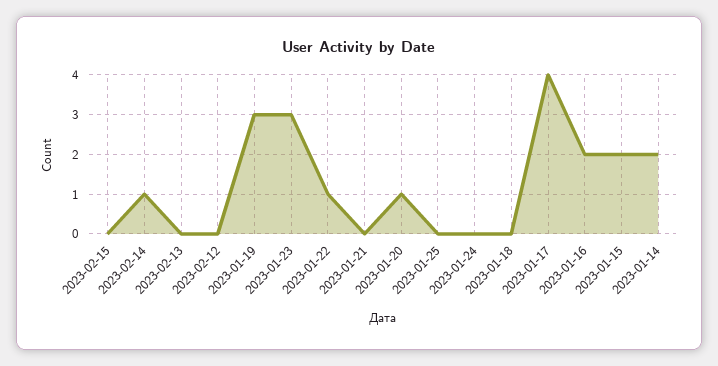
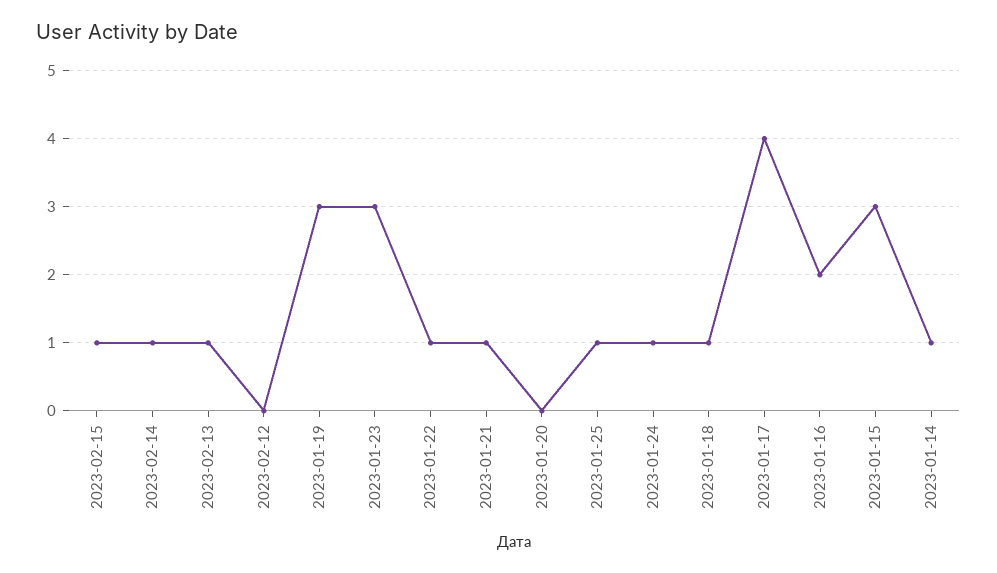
2023-02-15: 0 -> 1
2023-02-13: 0 -> 1
2023-01-21: 0 -> 1
2023-01-20: 1 -> 0
2023-01-25: 0 -> 1
2023-01-24: 0 -> 1
2023-01-18: 0 -> 1
2023-01-15: 2 -> 3
2023-01-14: 2 -> 1

